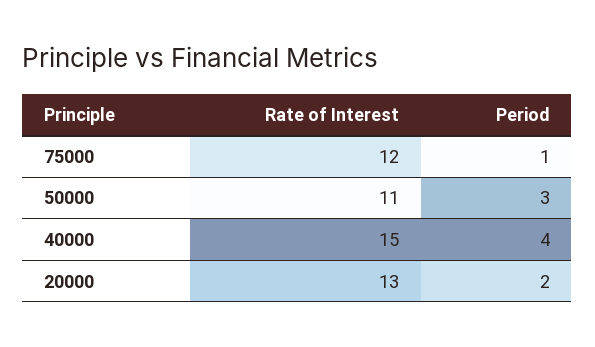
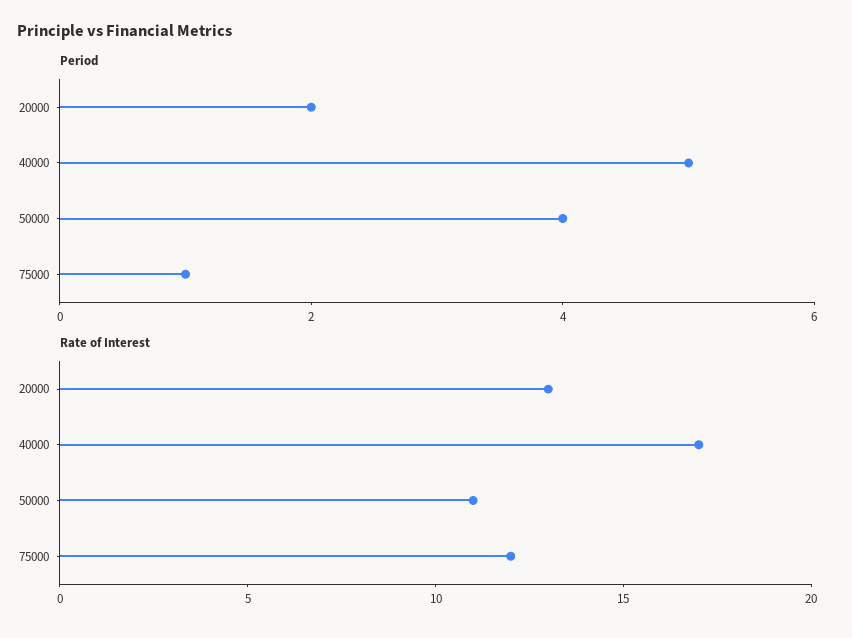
Period, 50000: 3 -> 4
Rate of Interest, 40000: 15 -> 17
Period, 40000: 4 -> 5

